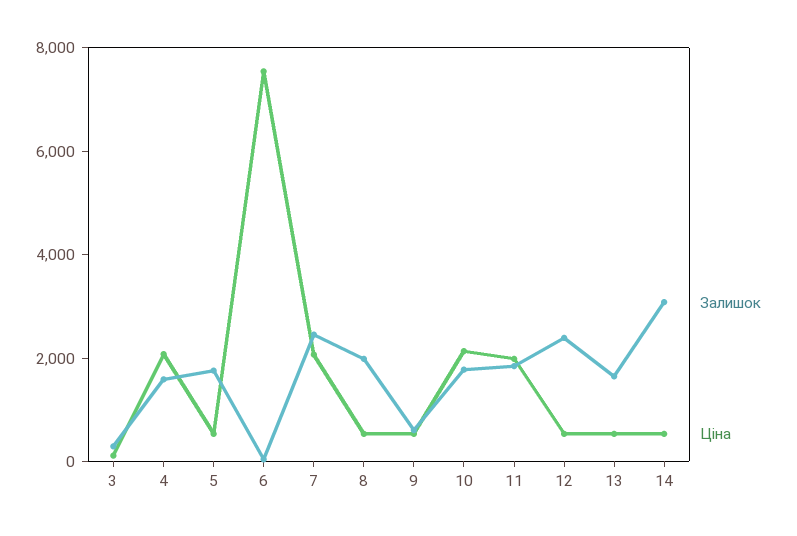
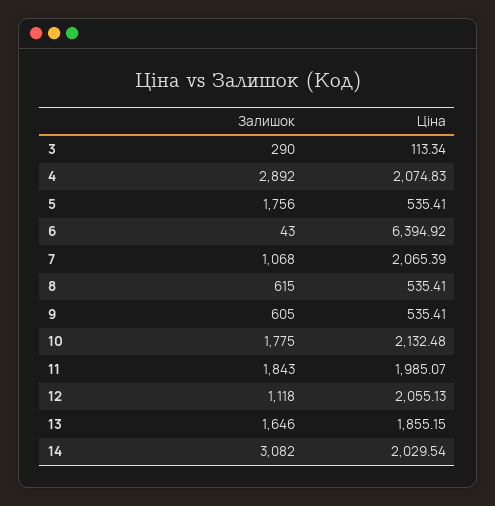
Залишок, 4: 1500 -> 2892
Ціна, 6: 7500 -> 6394.92
Залишок, 7: 2500 -> 1068
Залишок, 8: 2000 -> 615
Залишок, 12: 2500 -> 1118
Ціна, 12: 500 -> 2055.13
Ціна, 13: 500 -> 1855.15
Ціна, 14: 500 -> 2029.54

